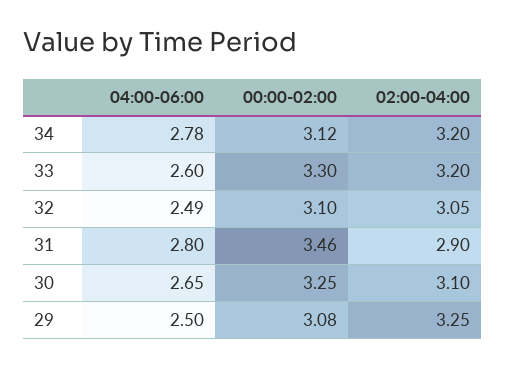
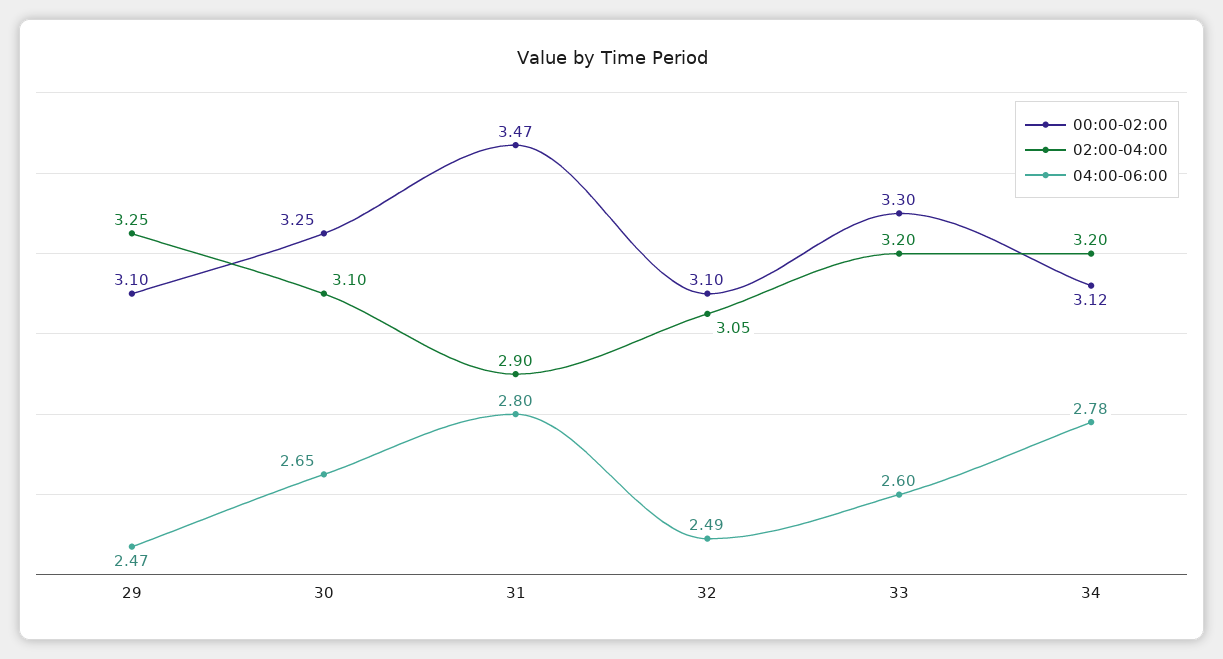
00:00-02:00, 31: 3.46 -> 3.47
04:00-06:00, 29: 2.5 -> 2.47
00:00-02:00, 29: 3.08 -> 3.1

